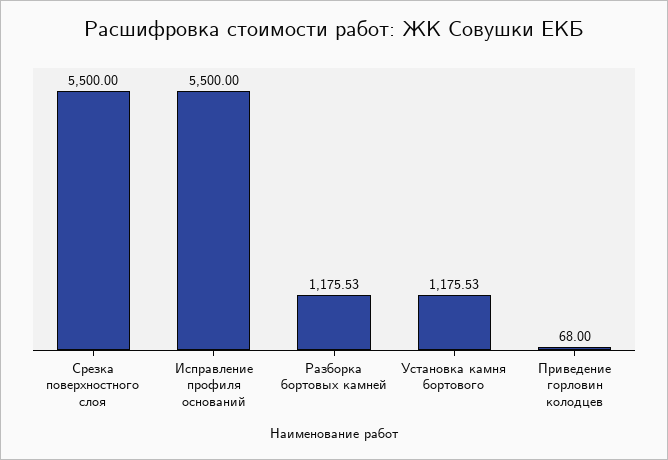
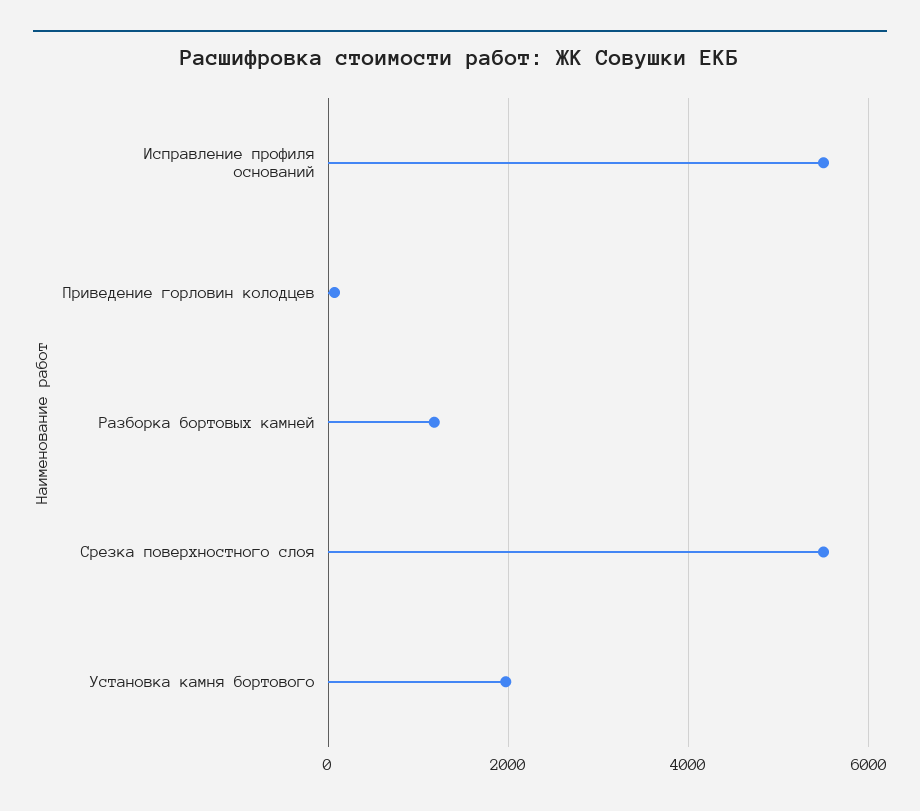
Установка камня бортового: 1175.53 -> 2000

